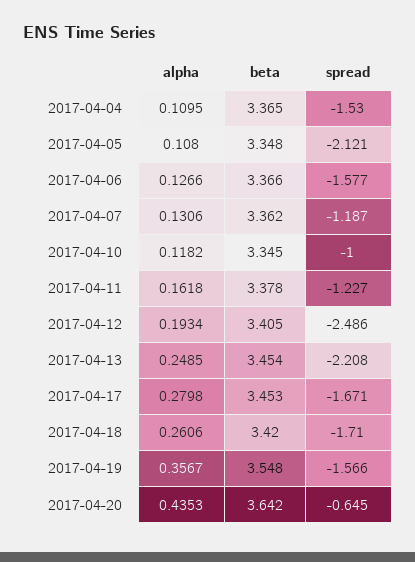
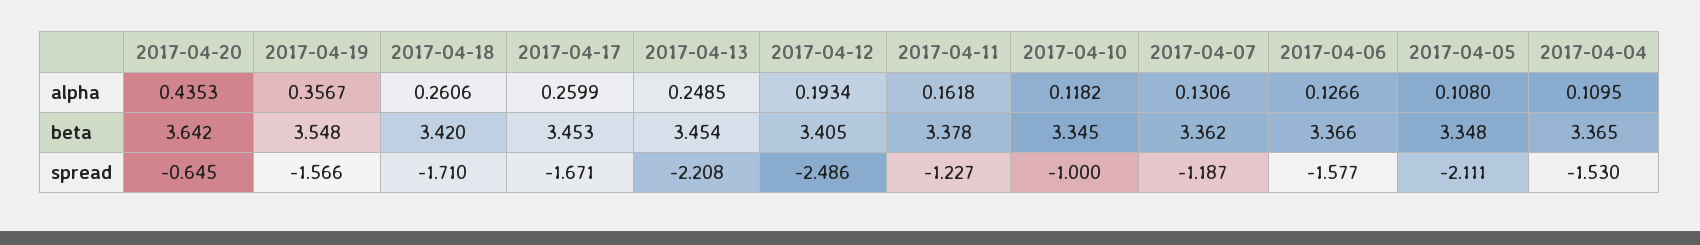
spread, 2017-04-05: -2.121 -> -2.111
alpha, 2017-04-17: 0.2798 -> 0.2599

